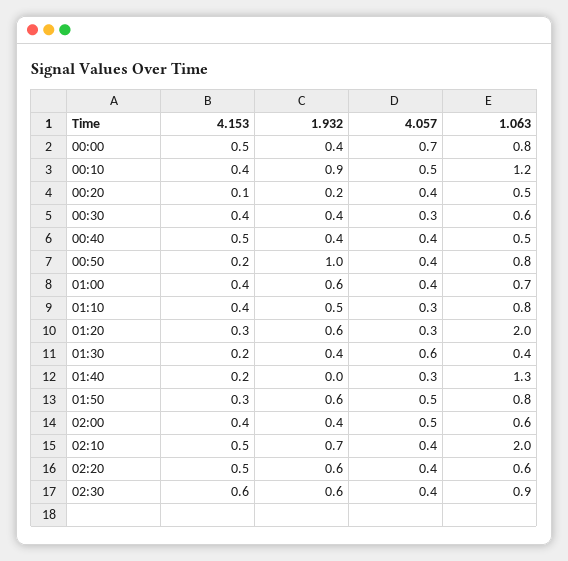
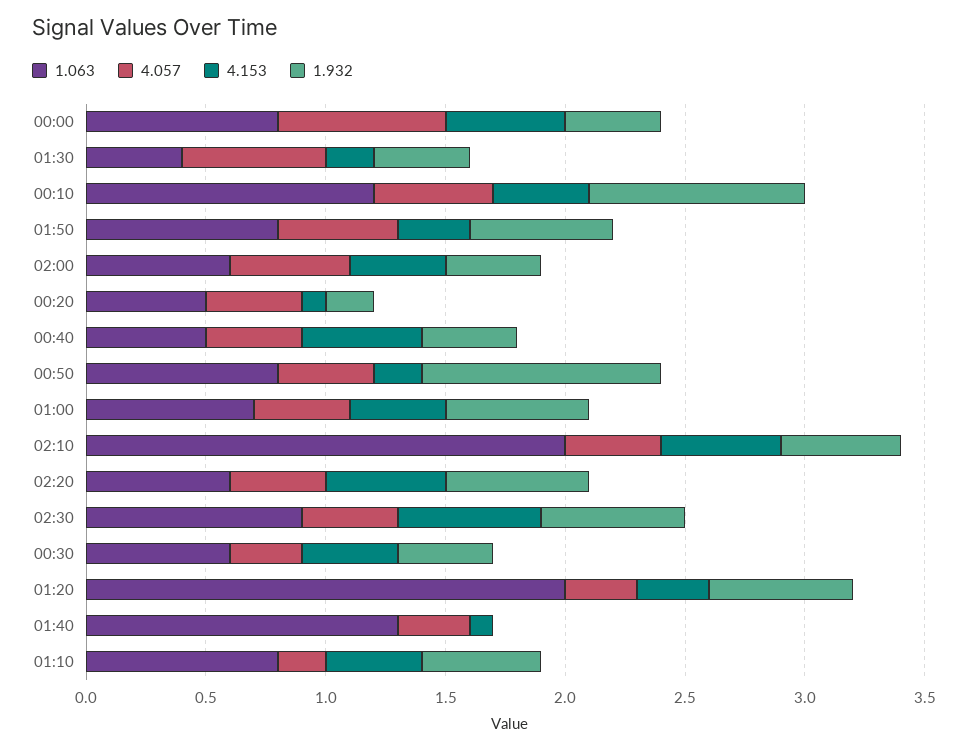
4.057, 01:10: 0.3 -> 0.2
4.153, 01:40: 0.2 -> 0.1
1.932, 02:10: 0.7 -> 0.5

